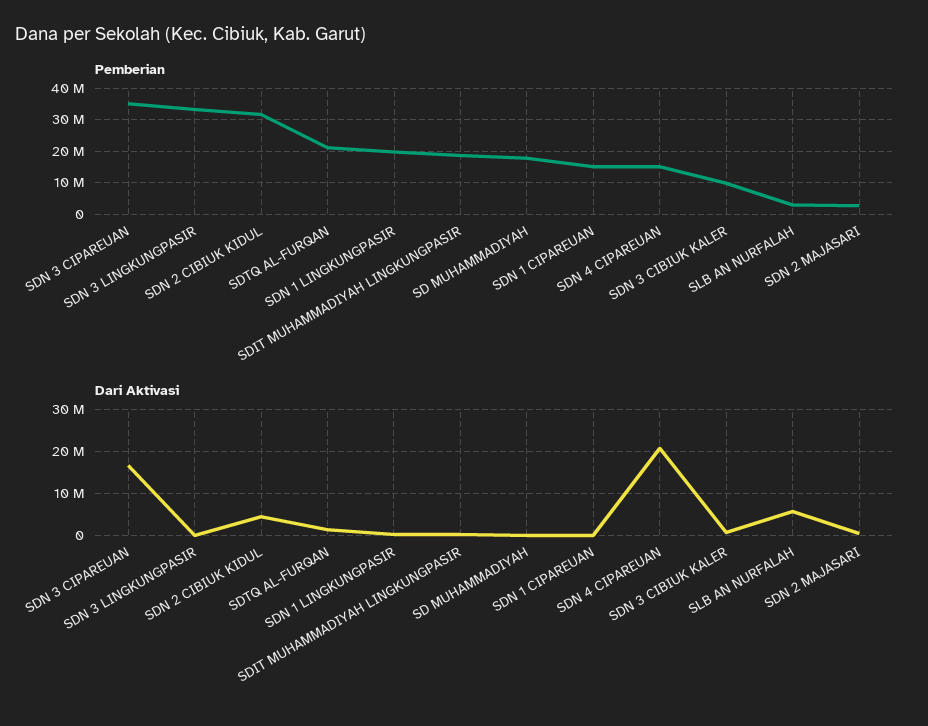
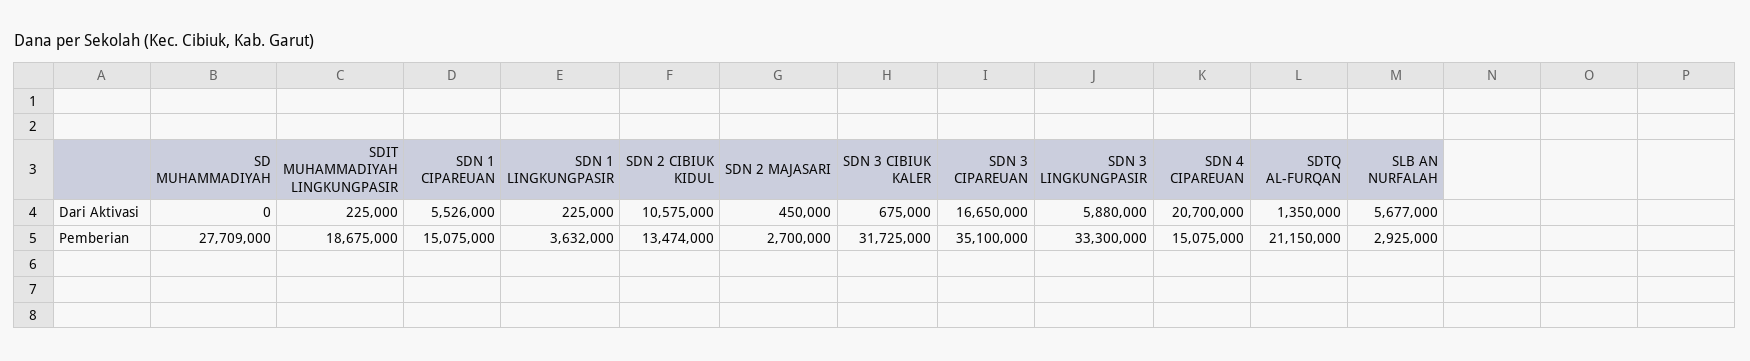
Pemberian, SDN 2 CIBIUK KIDUL: 32000000 -> 13474000
Pemberian, SDN 1 LINGKUNGPASIR: 20000000 -> 3632000
Pemberian, SD MUHAMMADIYAH: 18000000 -> 27709000
Pemberian, SDN 3 CIBIUK KALER: 10000000 -> 31725000
Dari Aktivasi, SDN 3 LINGKUNGPASIR: 0 -> 5880000
Dari Aktivasi, SDN 2 CIBIUK KIDUL: 4000000 -> 10575000
Dari Aktivasi, SDN 1 CIPAREUAN: 0 -> 5526000

